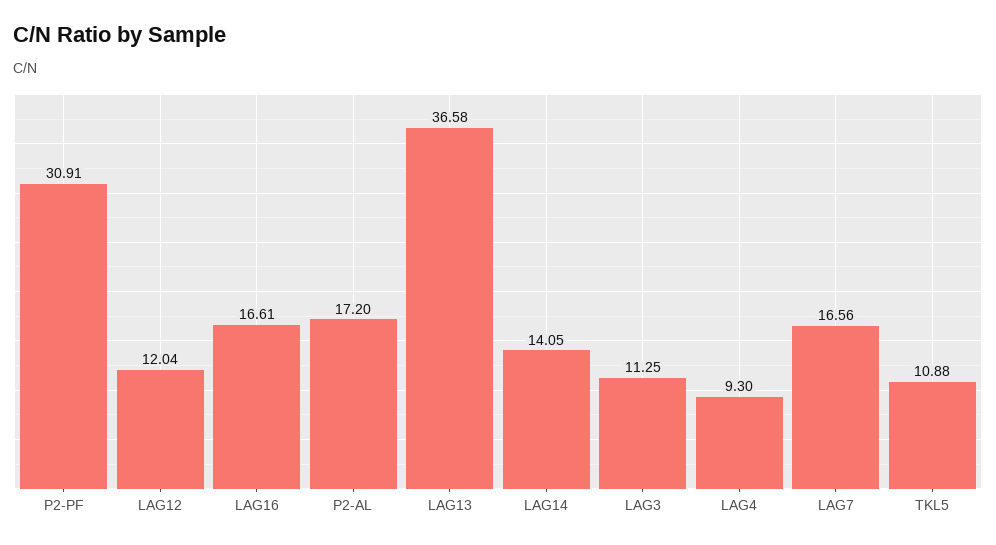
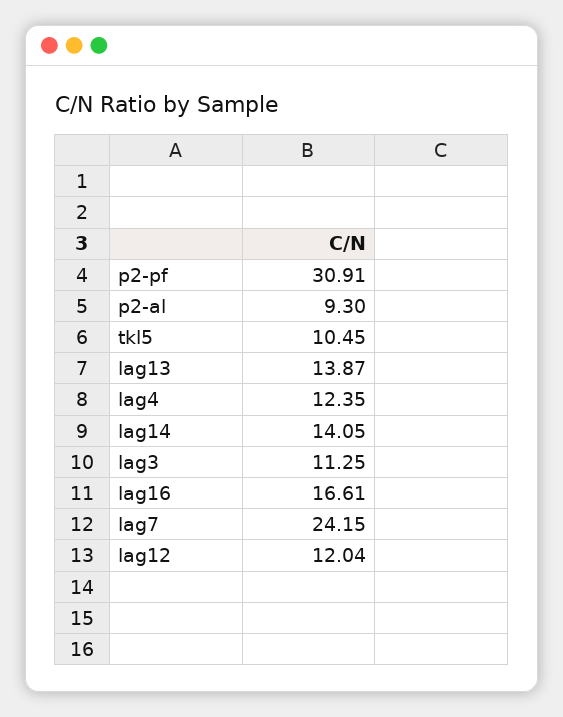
P2-AL: 17.2 -> 9.3
LAG13: 36.58 -> 13.87
LAG4: 9.3 -> 12.35
LAG7: 16.56 -> 24.15
TKL5: 10.88 -> 10.45

